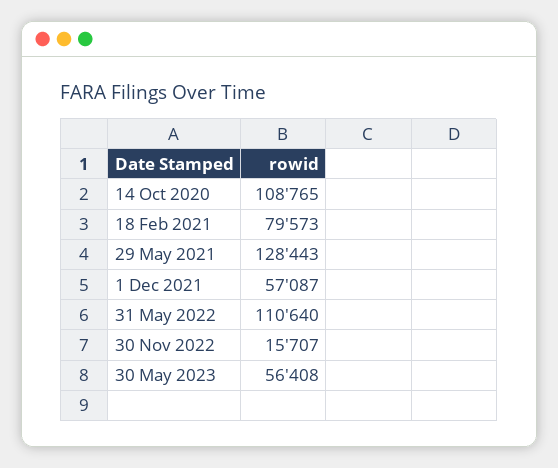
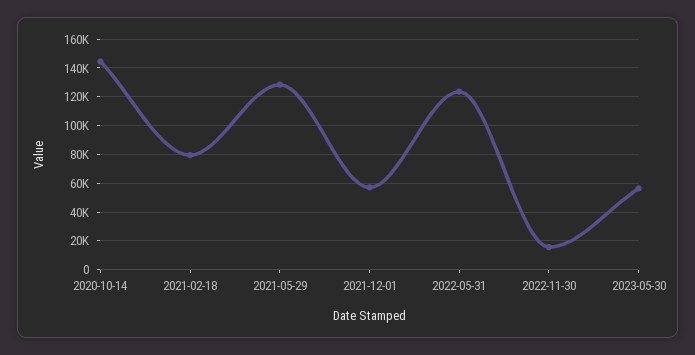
14 Oct 2020: 108765 -> 145000
31 May 2022: 110640 -> 125000

